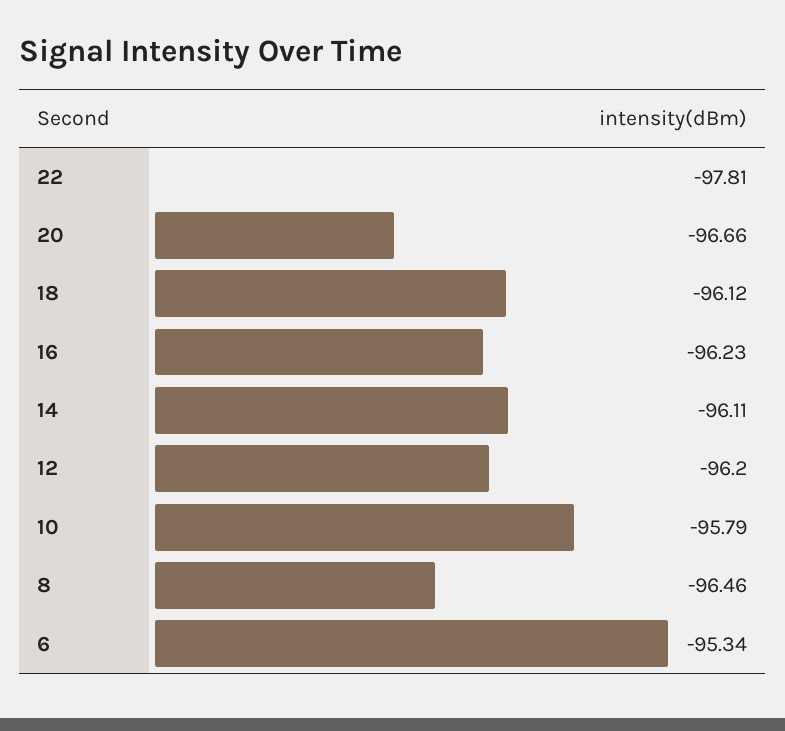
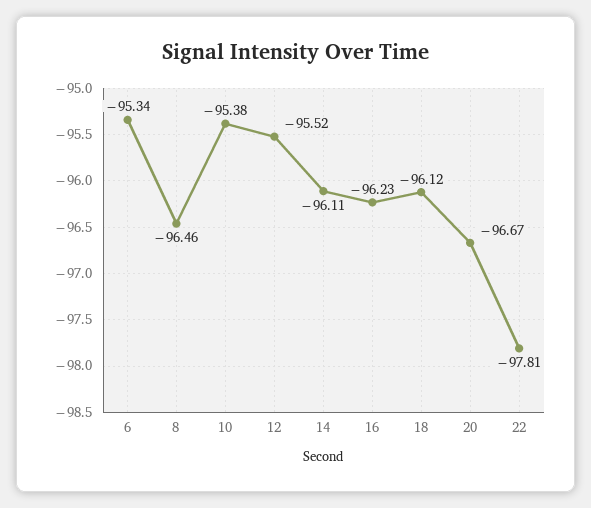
20: -96.66 -> -96.67
12: -96.2 -> -95.52
10: -95.79 -> -95.38

